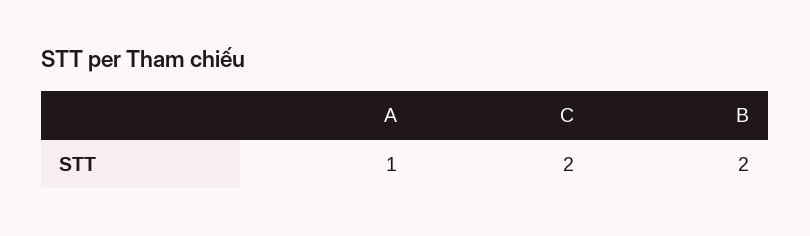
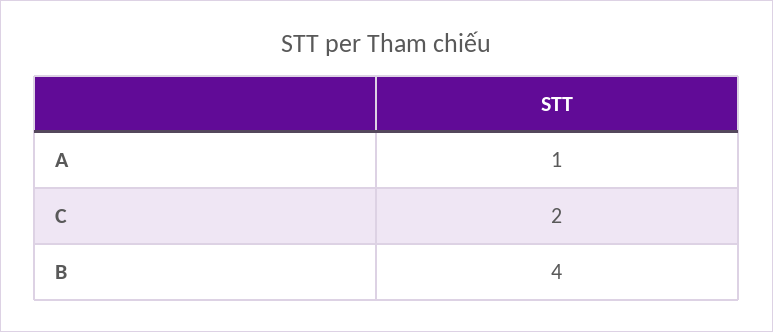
B: 2 -> 4

